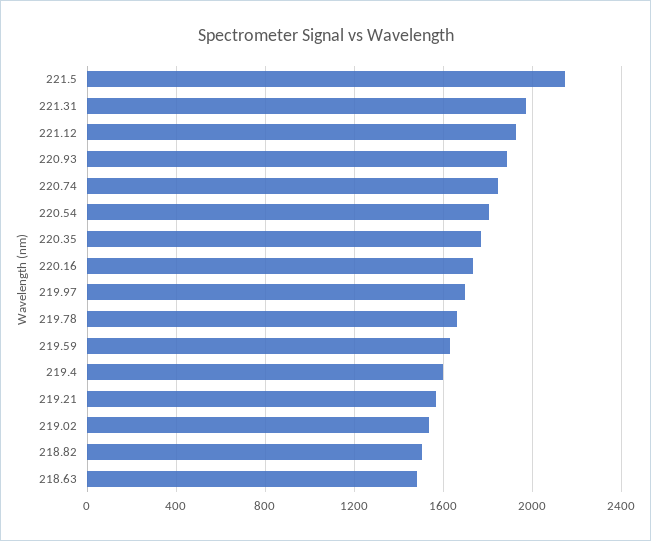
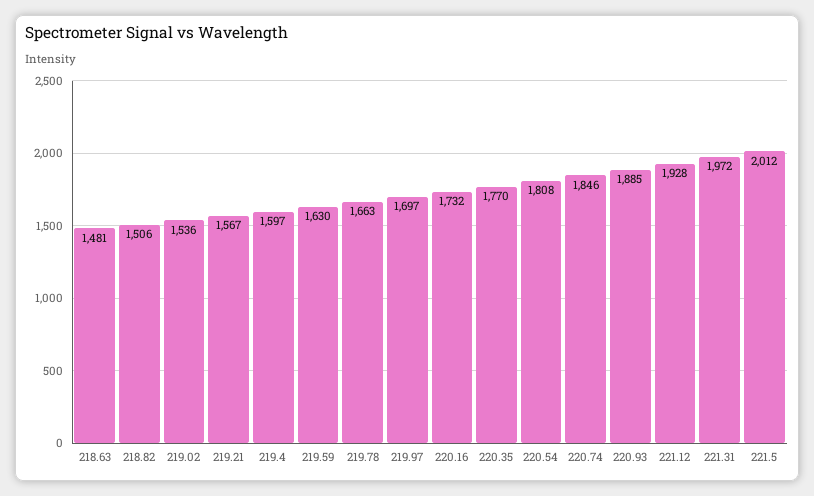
221.5: 2150 -> 2012

